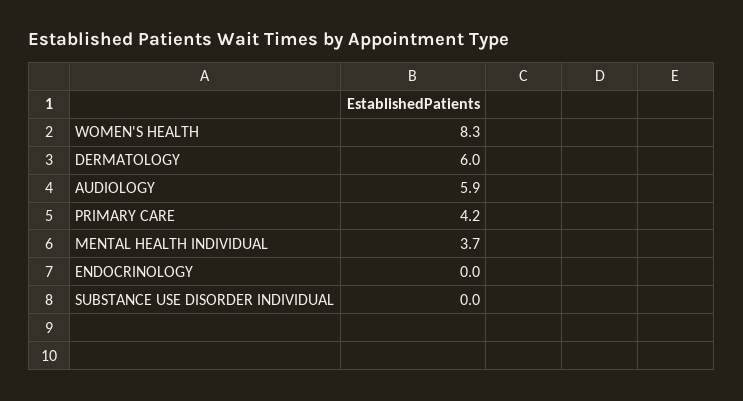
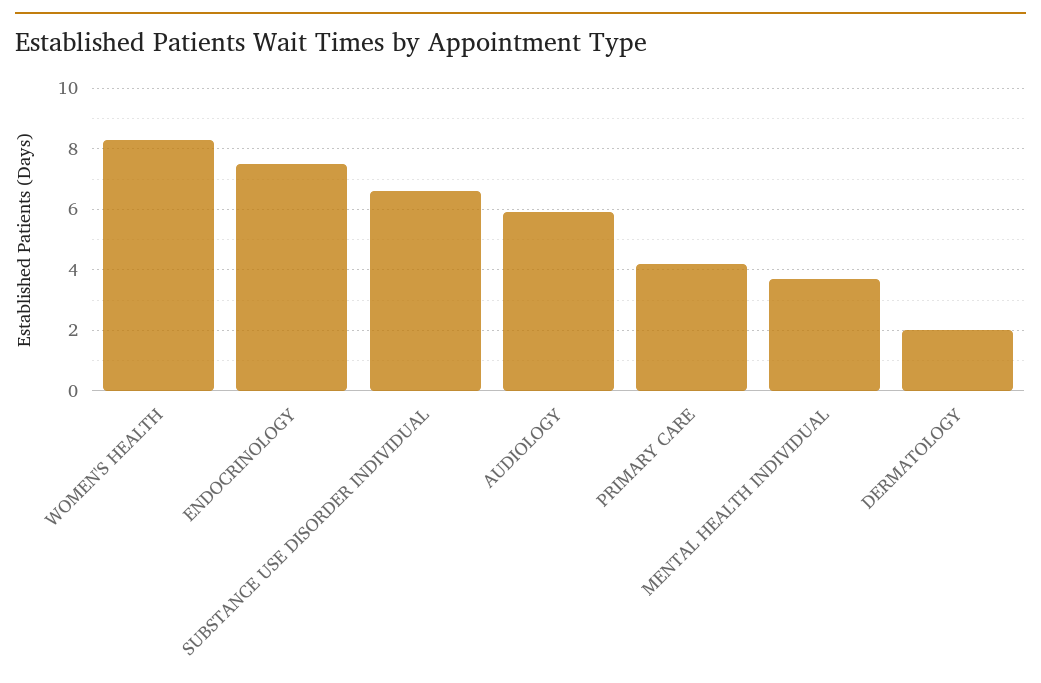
DERMATOLOGY: 6 -> 2
ENDOCRINOLOGY: 0 -> 7.5
SUBSTANCE USE DISORDER INDIVIDUAL: 0 -> 6.5

